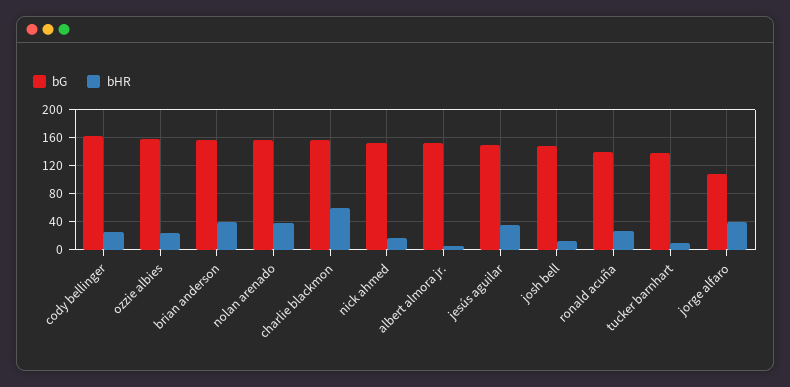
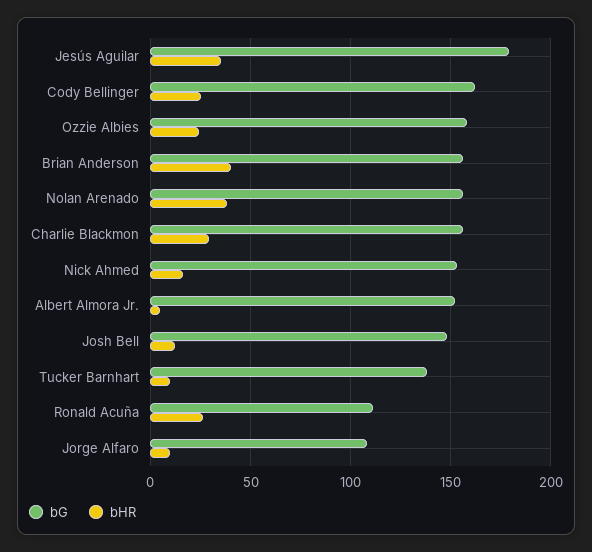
bHR, charlie blackmon: 60 -> 30
bG, jesús aguilar: 150 -> 180
bG, ronald acuña: 140 -> 110
bHR, jorge alfaro: 40 -> 10

